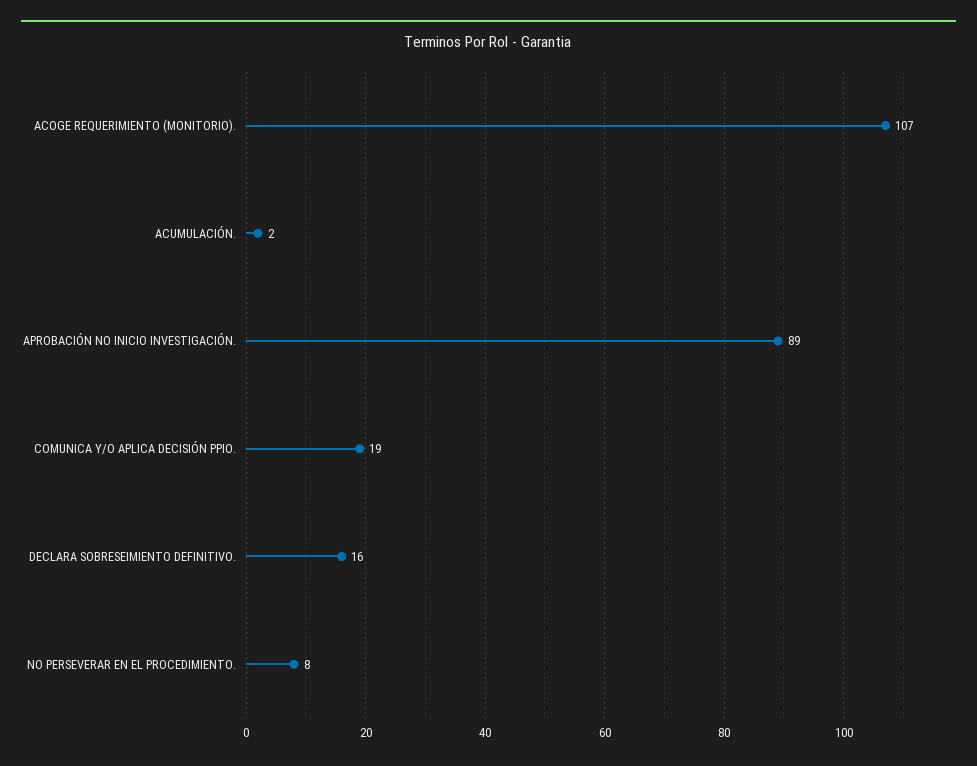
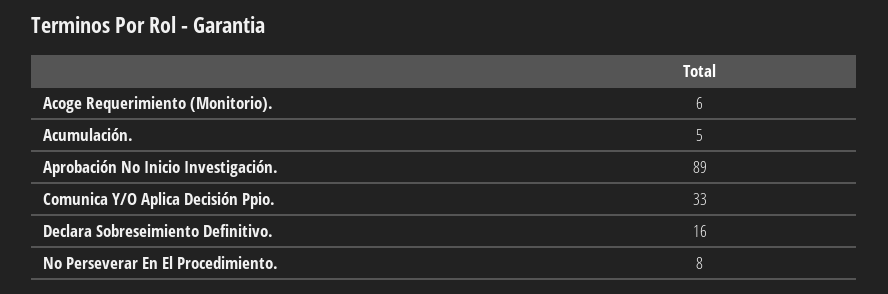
ACOGE REQUERIMIENTO (MONITORIO).: 107 -> 6
ACUMULACIÓN.: 2 -> 5
COMUNICA Y/O APLICA DECISIÓN PPIO.: 19 -> 33

